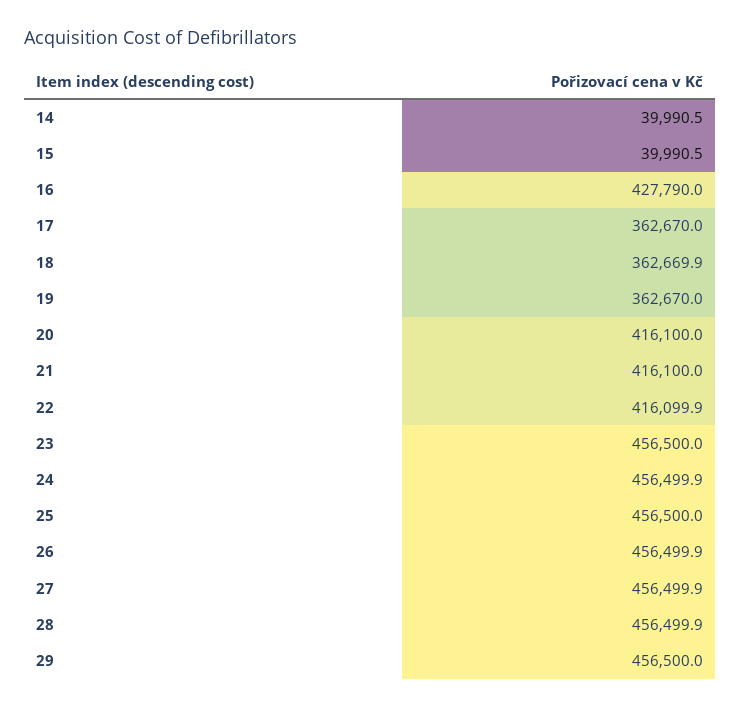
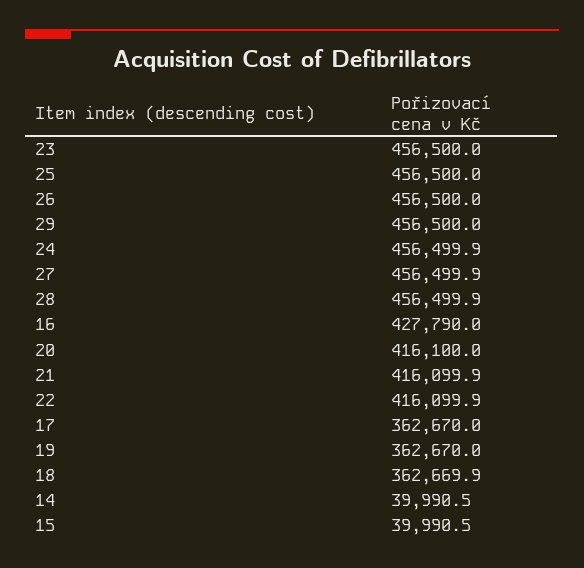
21: 416100 -> 416099.9
26: 456499.9 -> 456500

